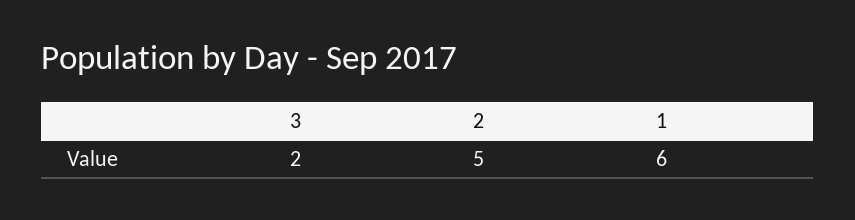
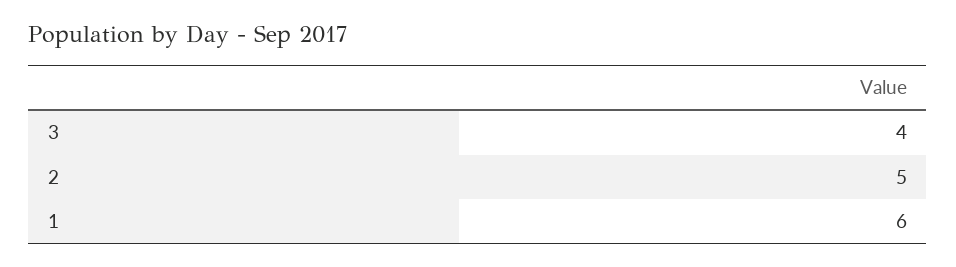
3: 2 -> 4

